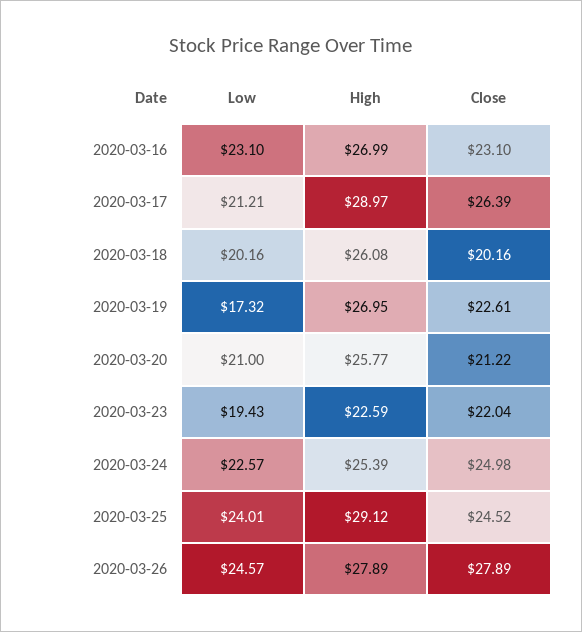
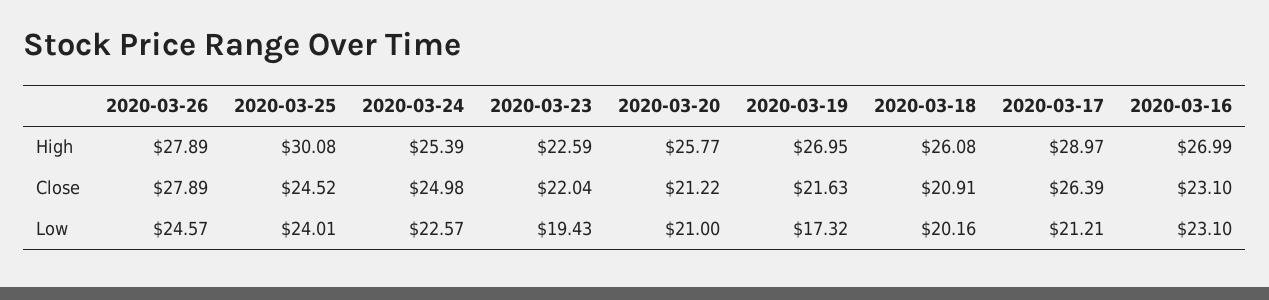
Close, 2020-03-18: 20.16 -> 20.91
Close, 2020-03-19: 22.61 -> 21.63
High, 2020-03-25: 29.12 -> 30.08

